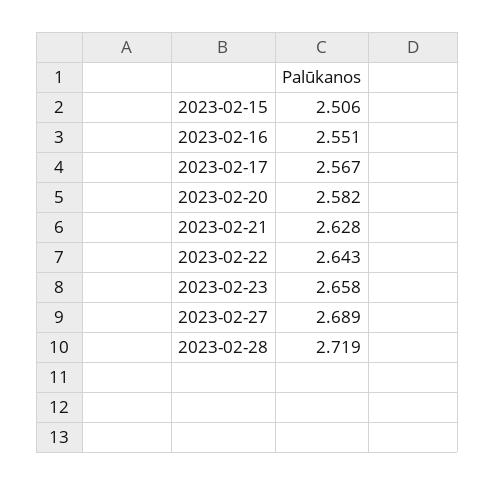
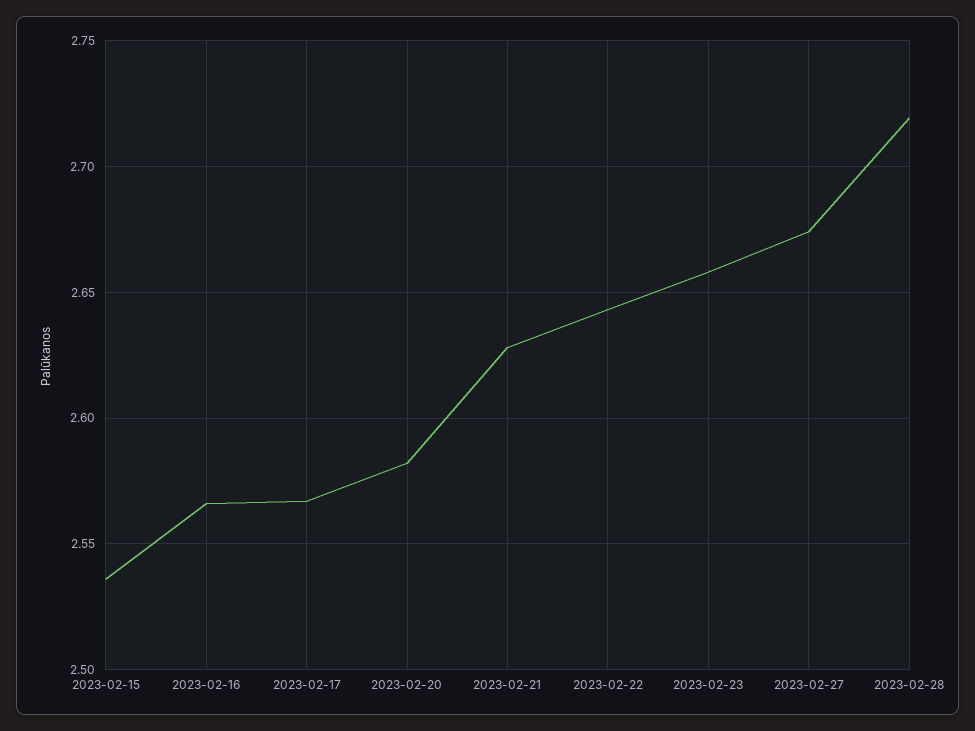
2023-02-15: 2.506 -> 2.535
2023-02-16: 2.551 -> 2.565
2023-02-27: 2.689 -> 2.675

